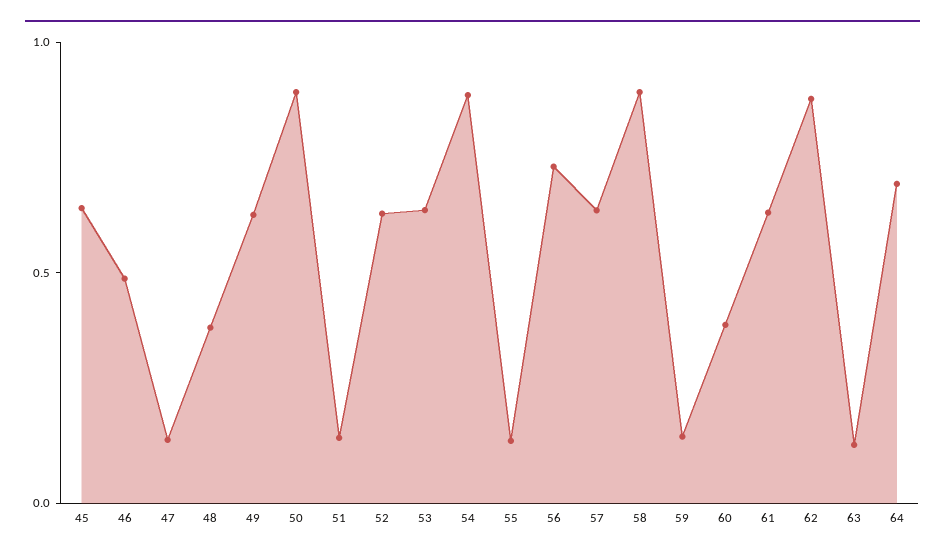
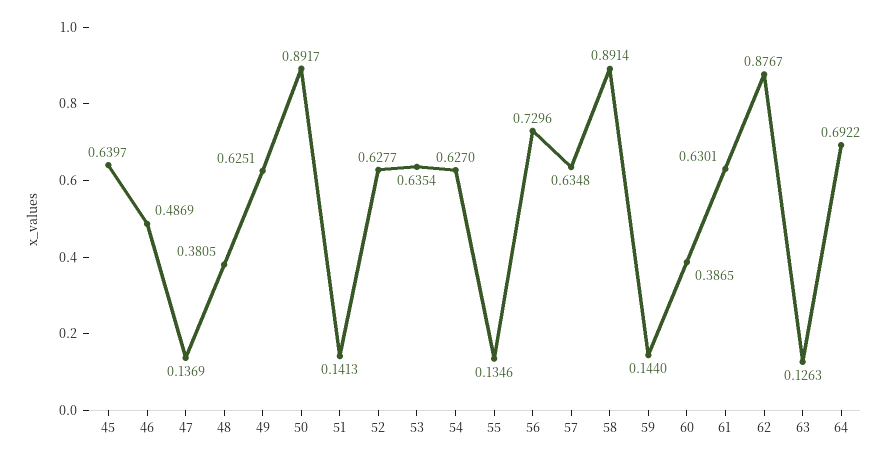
54: 0.9 -> 0.627

